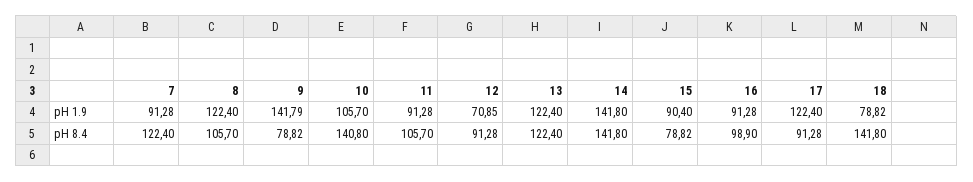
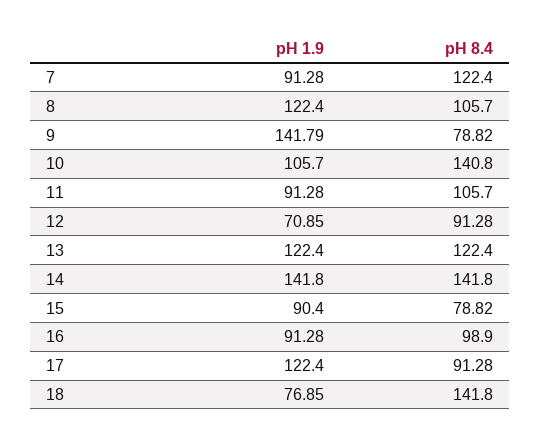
18, pH 1.9: 78.82 -> 76.85

